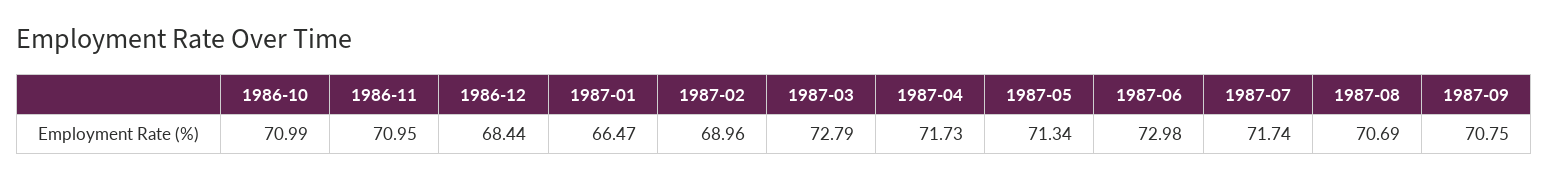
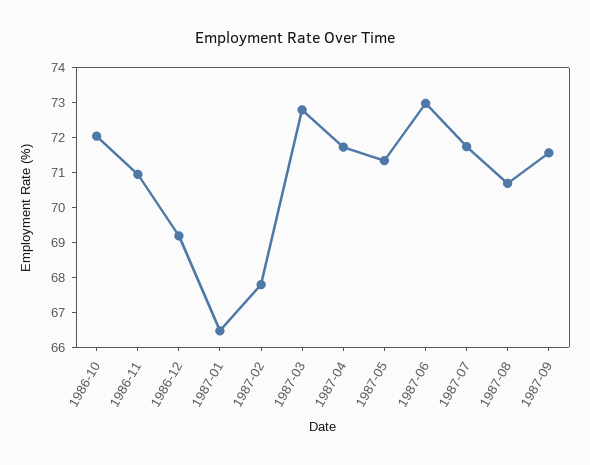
1986-10: 70.99 -> 72
1986-12: 68.44 -> 69.25
1987-02: 68.96 -> 67.75
1987-09: 70.75 -> 71.5

